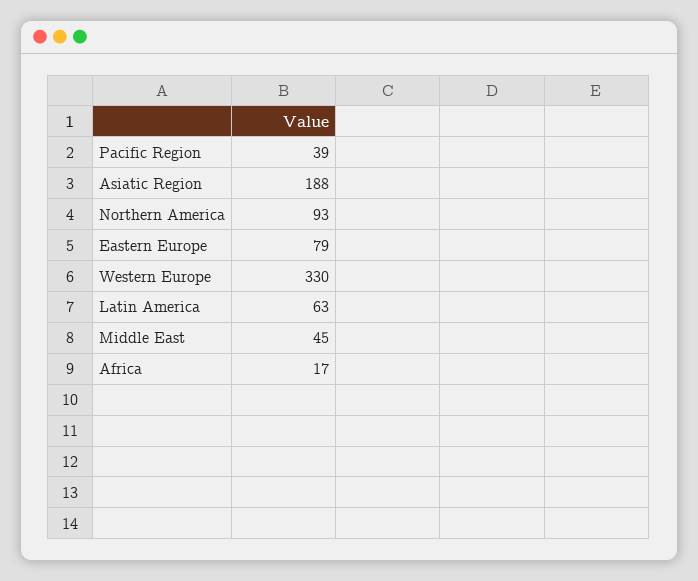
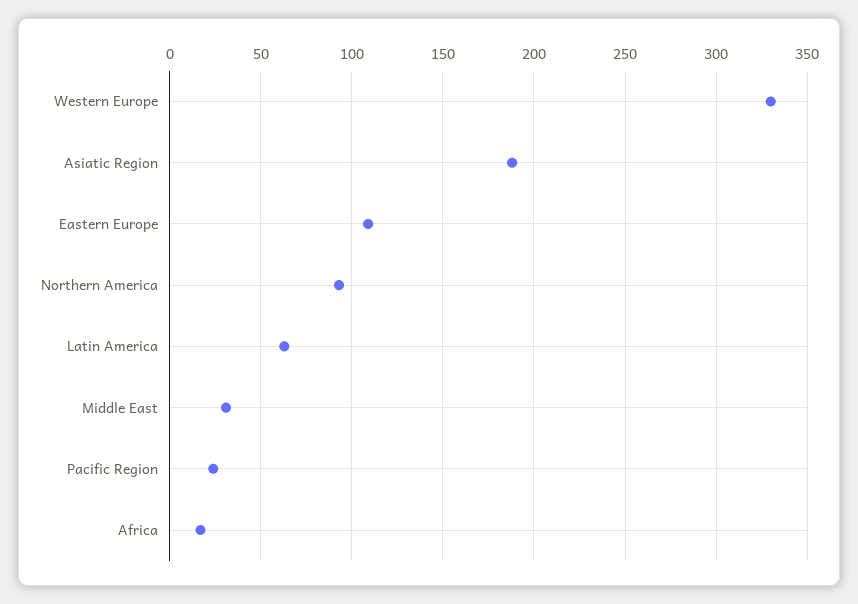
Pacific Region: 39 -> 25
Eastern Europe: 79 -> 110
Middle East: 45 -> 30

